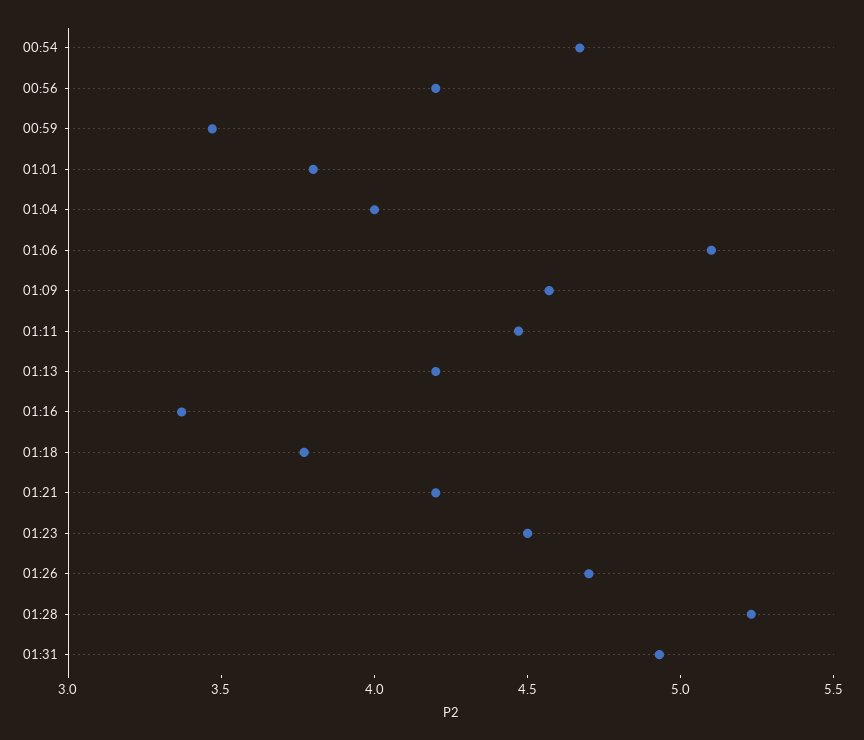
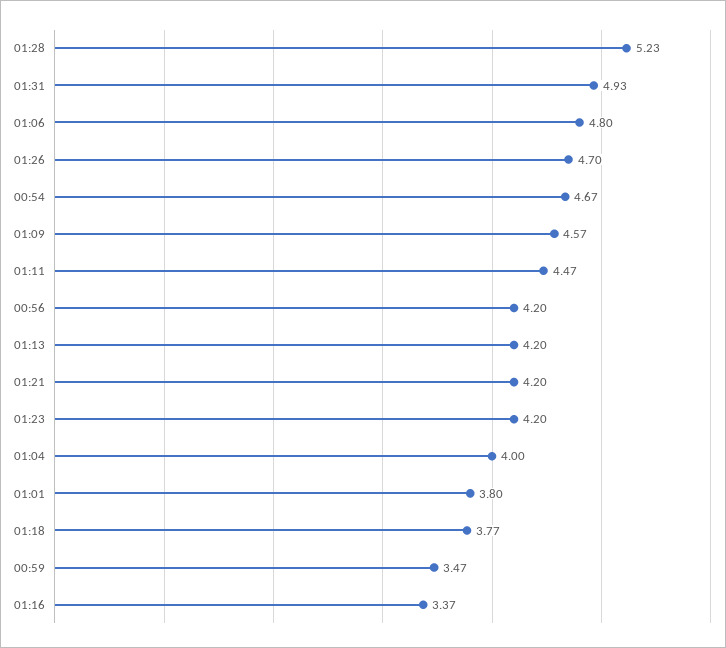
01:06: 5.1 -> 4.8
01:23: 4.5 -> 4.2

